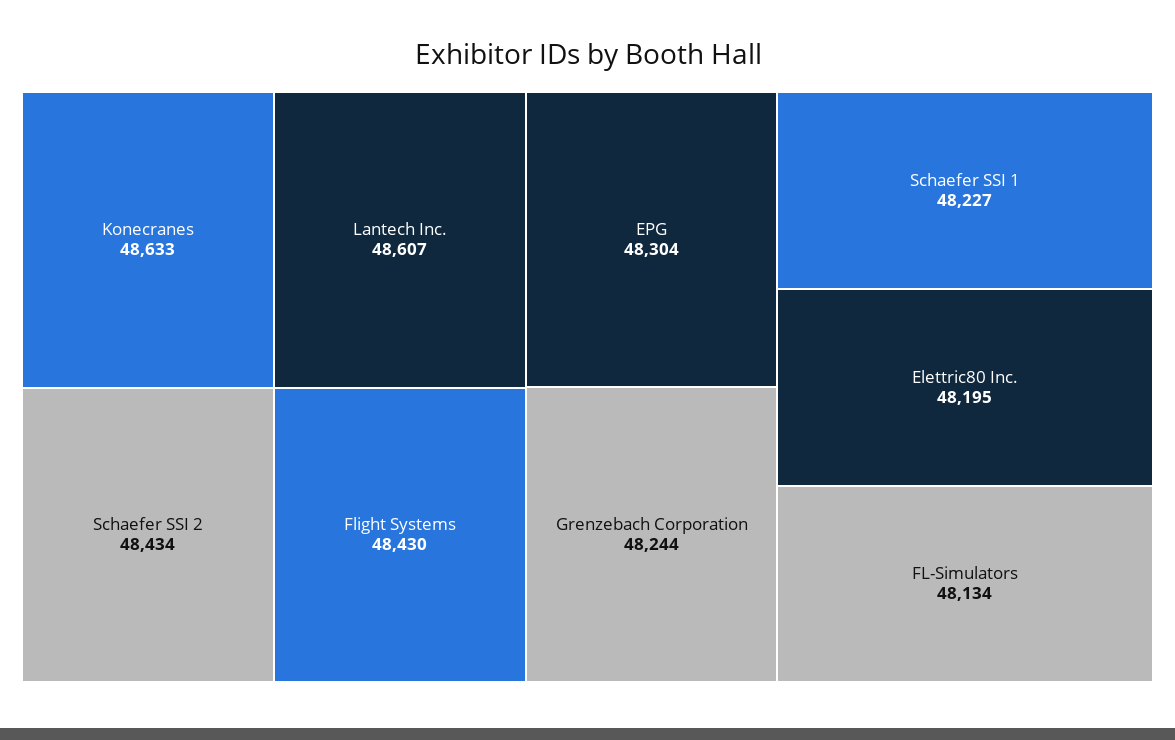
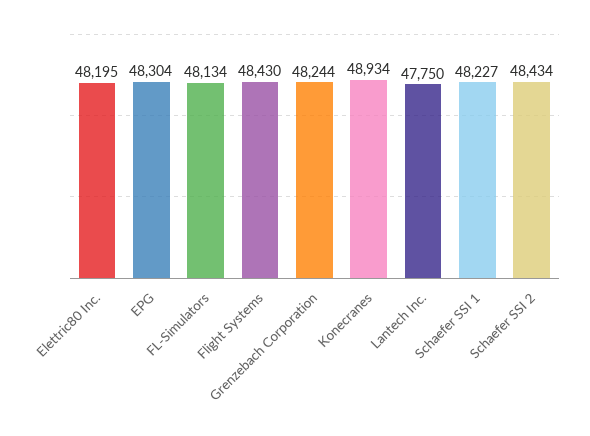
Konecranes: 48633 -> 48934
Lantech Inc.: 48607 -> 47750

